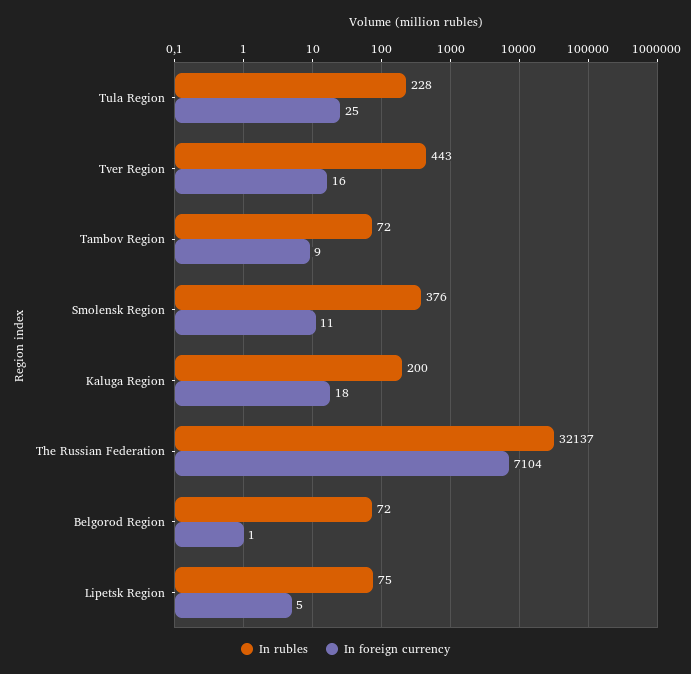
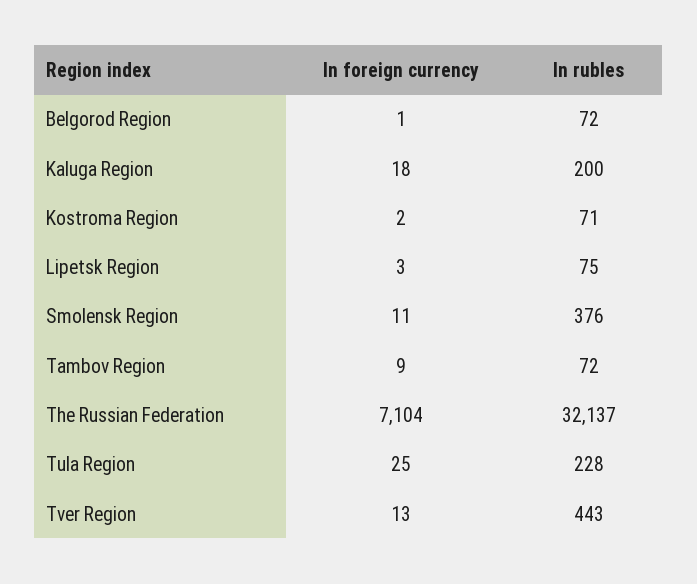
In foreign currency, Tver Region: 16 -> 13
In foreign currency, Lipetsk Region: 5 -> 3
In foreign currency, Kostroma Region: none -> 2
In rubles, Kostroma Region: none -> 71

